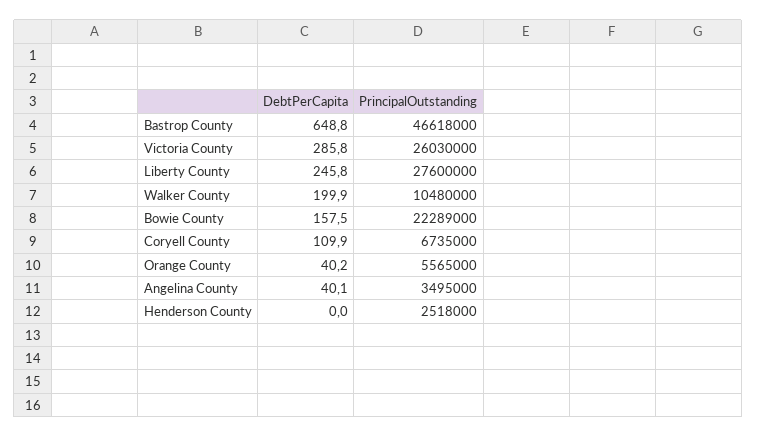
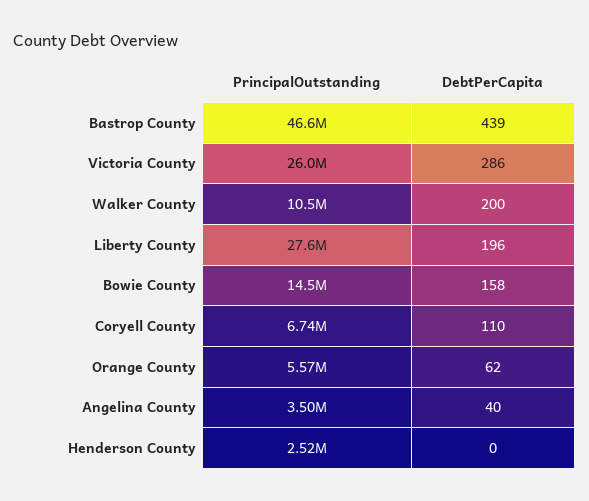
DebtPerCapita, Bastrop County: 648.8 -> 439
DebtPerCapita, Liberty County: 245.8 -> 196
PrincipalOutstanding, Bowie County: 22289000 -> 14500000
DebtPerCapita, Orange County: 40.2 -> 62

